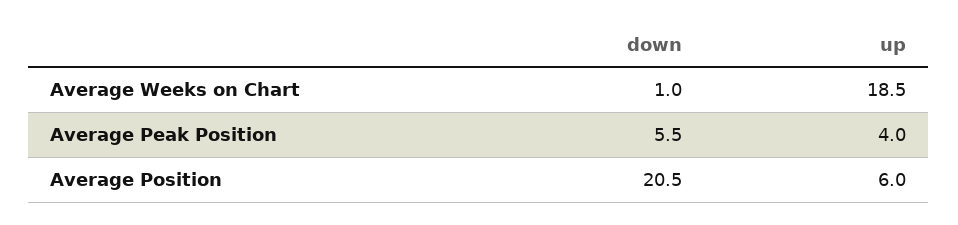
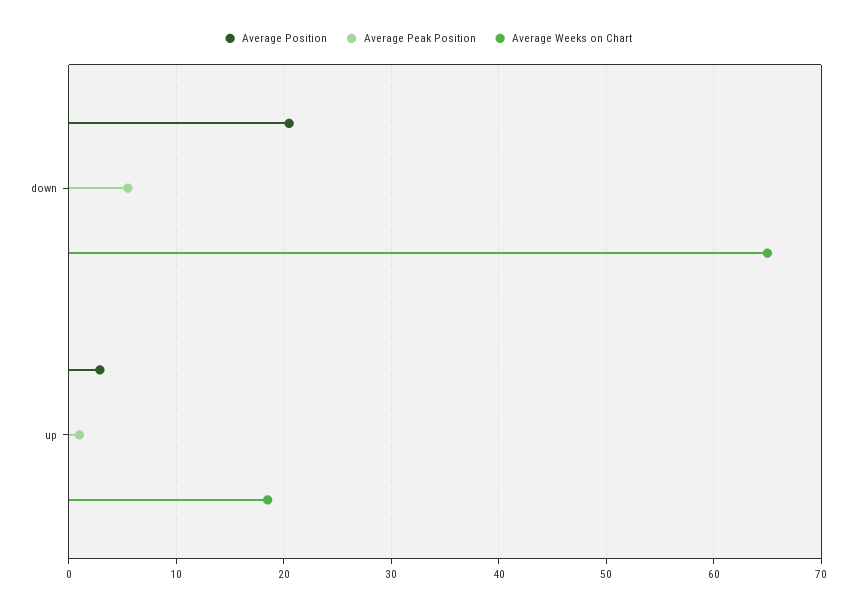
Average Weeks on Chart, down: 1 -> 65
Average Peak Position, up: 4 -> 1
Average Position, up: 6 -> 3

